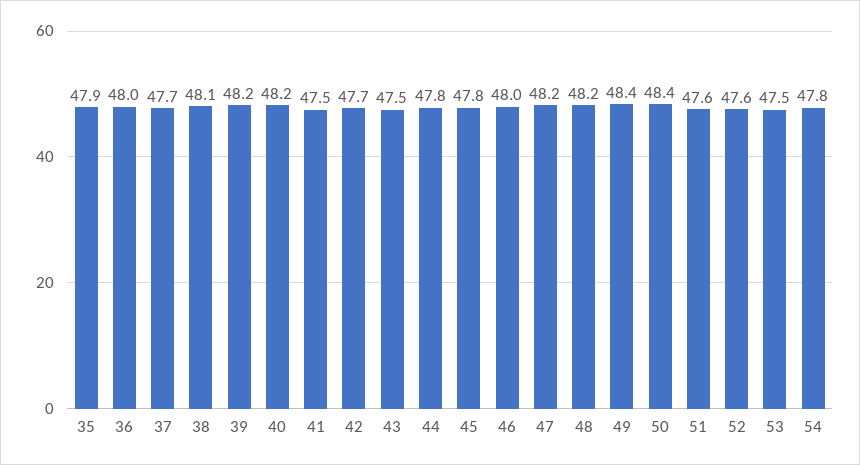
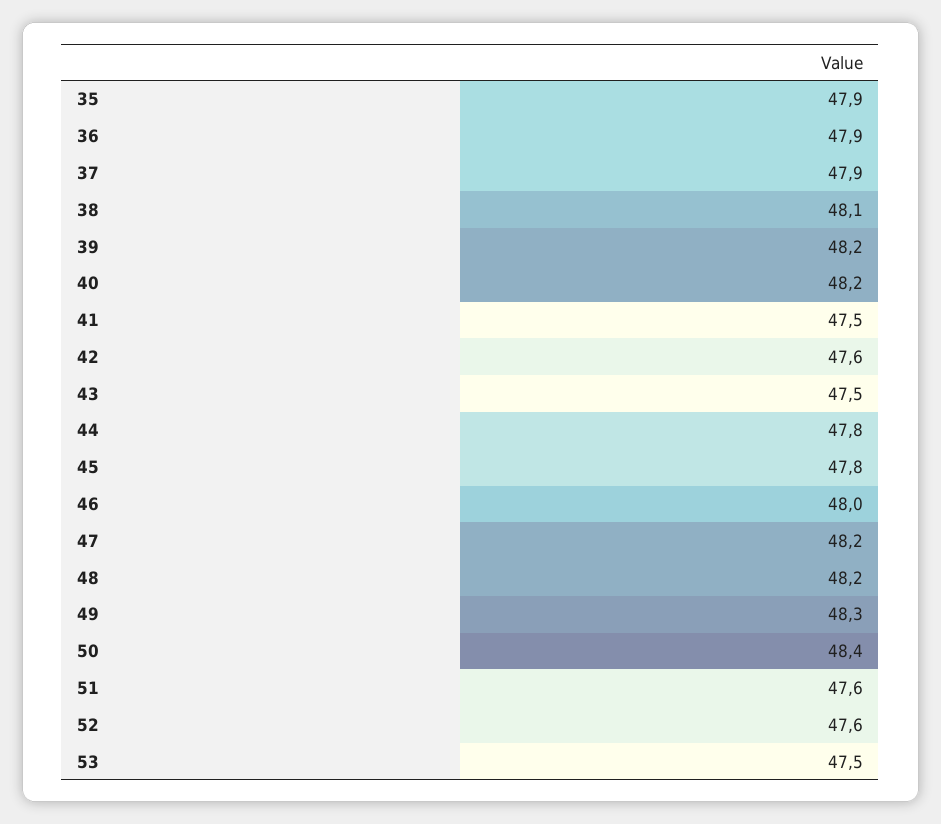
36: 48 -> 47.9
37: 47.7 -> 47.9
42: 47.7 -> 47.6
49: 48.4 -> 48.3
54: 47.8 -> none

